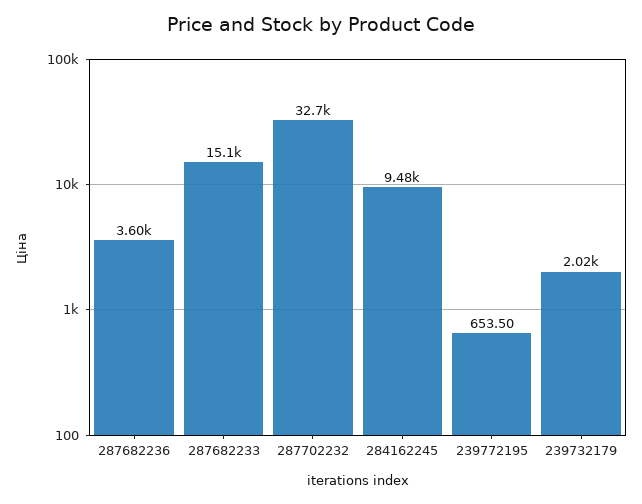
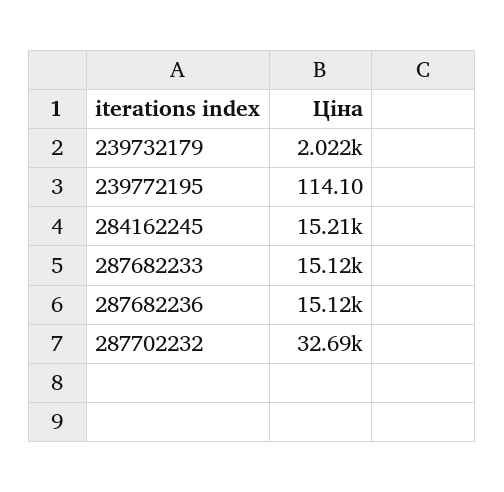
287682236: 3600 -> 15120
284162245: 9480 -> 15210
239772195: 653.5 -> 114.1

